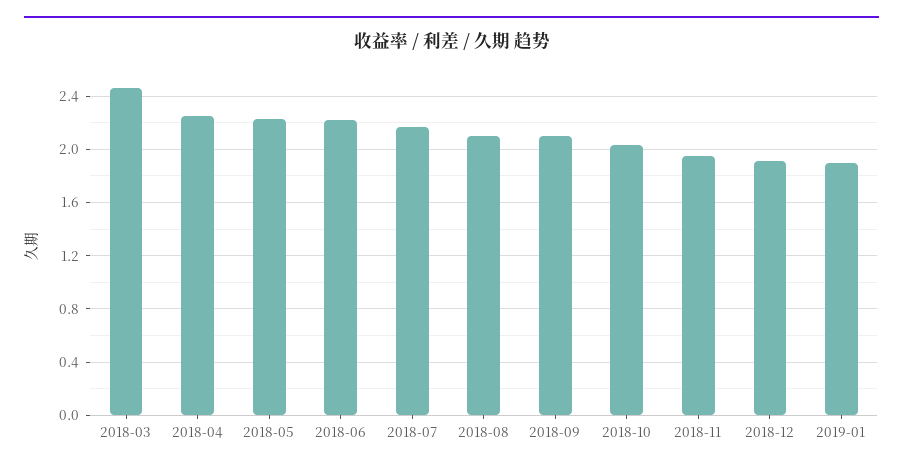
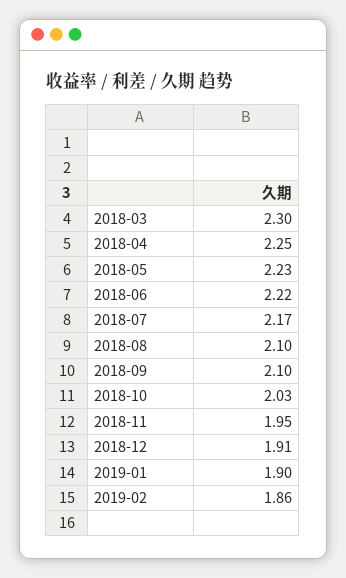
2018-03: 2.45 -> 2.3
2019-02: none -> 1.86

